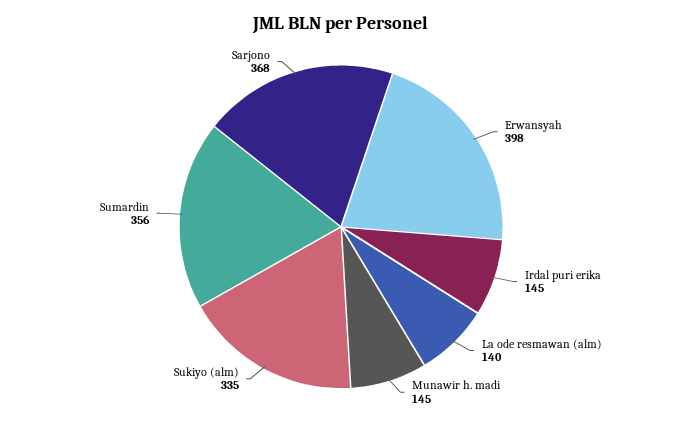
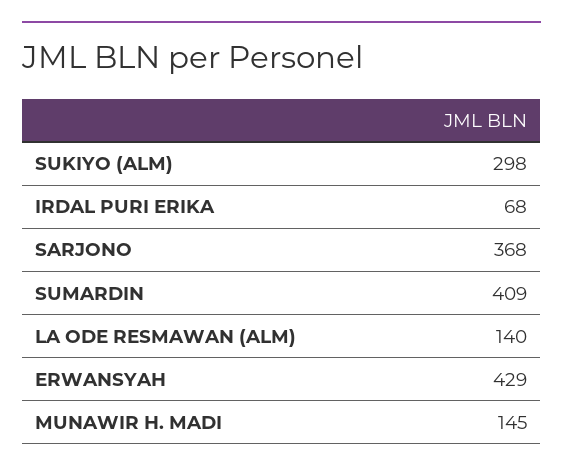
Erwansyah: 398 -> 429
Irdal puri erika: 145 -> 68
Sukiyo (alm): 335 -> 298
Sumardin: 356 -> 409

